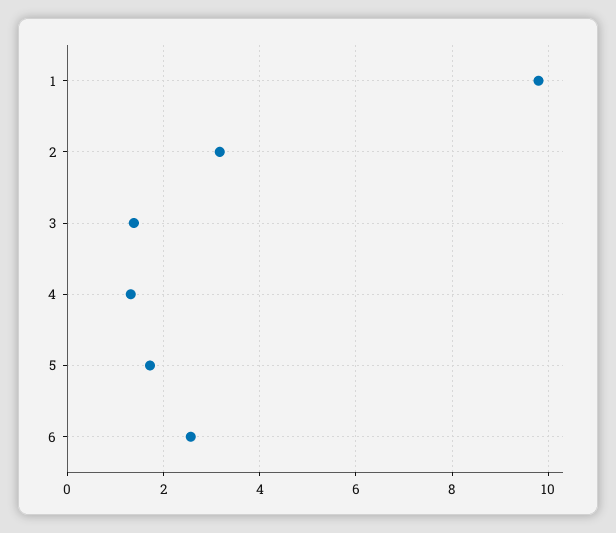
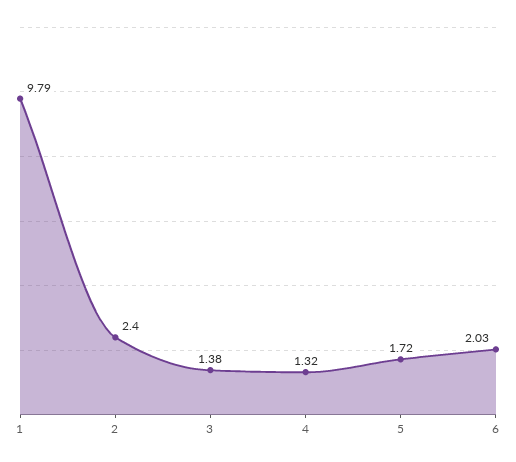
2: 3.2 -> 2.4
6: 2.6 -> 2.03

